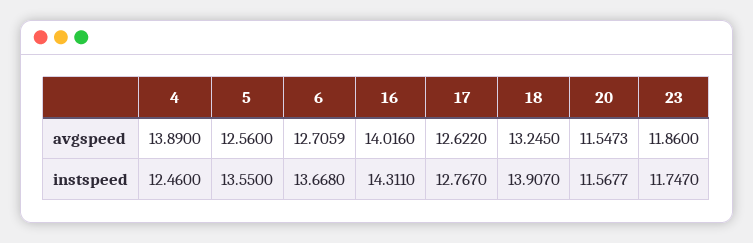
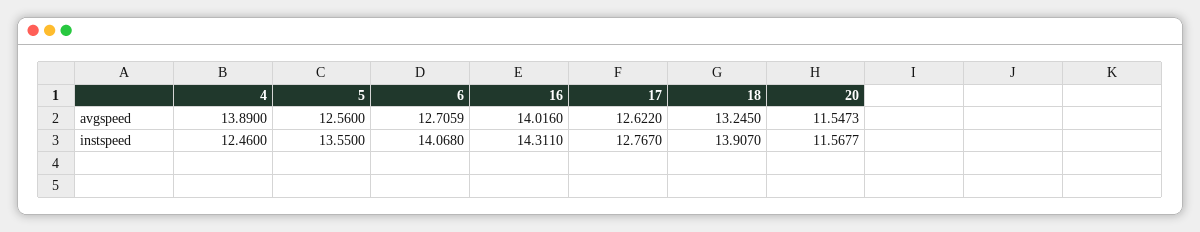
23, avgspeed: 11.86 -> none
6, instspeed: 13.668 -> 14.068
23, instspeed: 11.747 -> none

